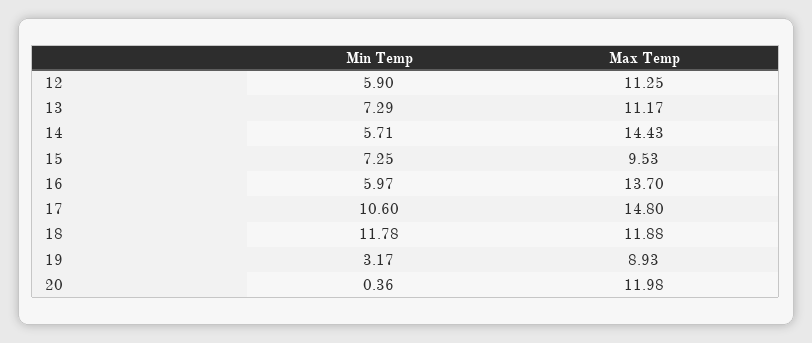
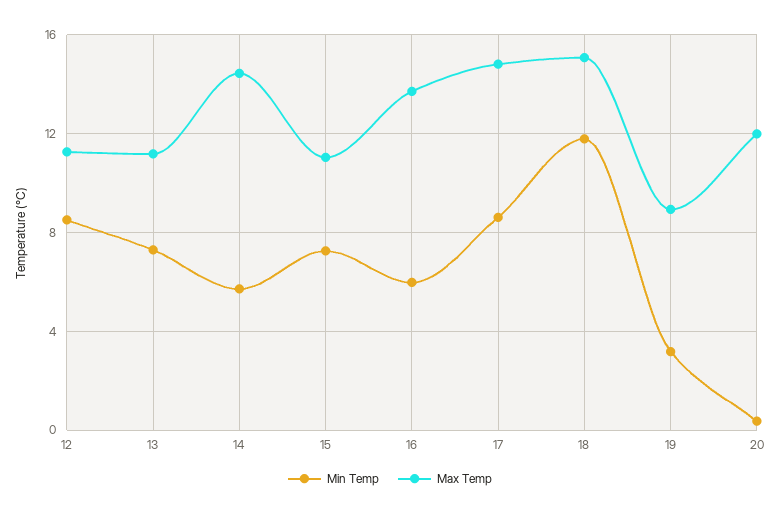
Min Temp, 12: 5.9 -> 8.5
Max Temp, 15: 9.53 -> 11
Min Temp, 17: 10.6 -> 8.5
Max Temp, 18: 11.88 -> 15

